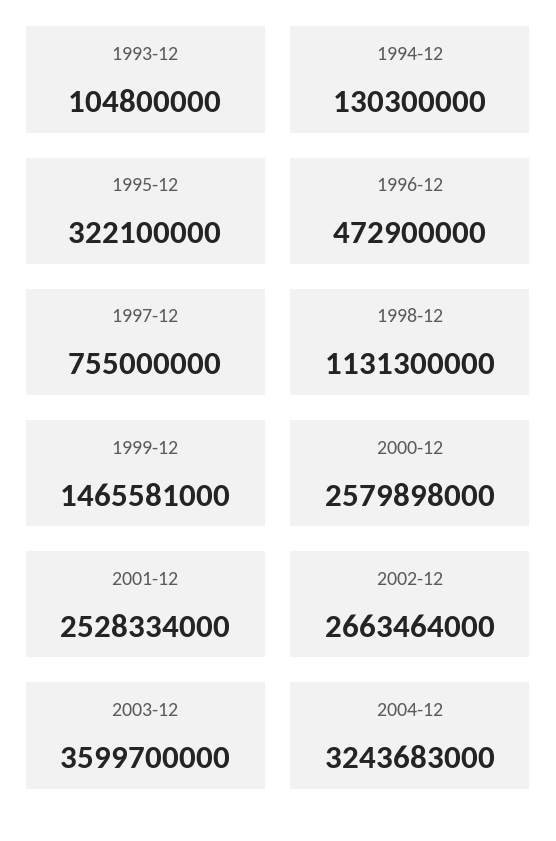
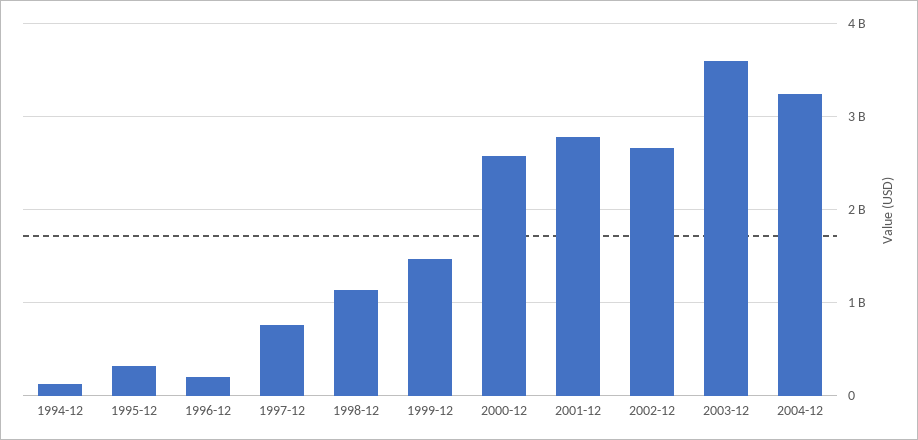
1993-12: 104800000 -> none
1996-12: 472900000 -> 200000000
2001-12: 2528334000 -> 2800000000

